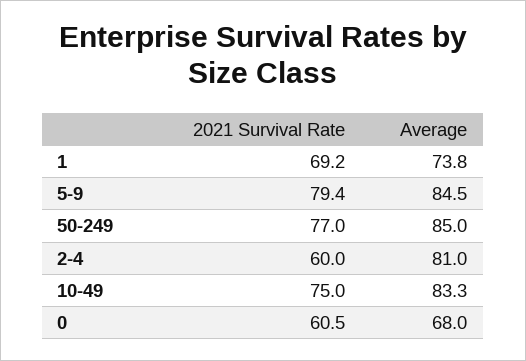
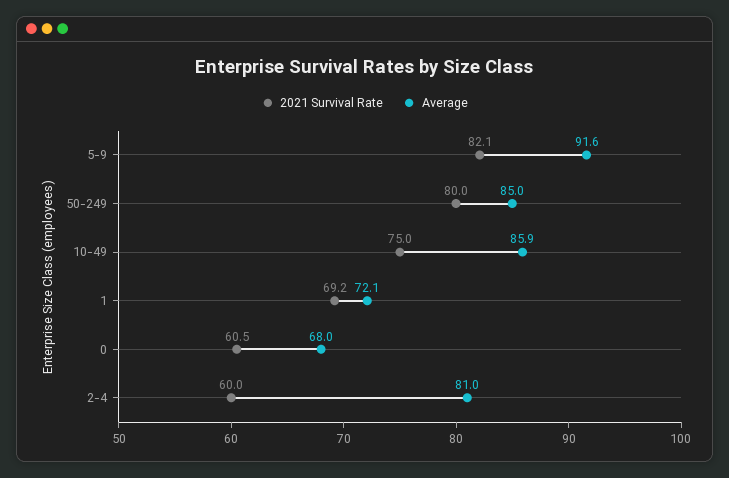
Average, 1: 73.8 -> 72.1
2021 Survival Rate, 5-9: 79.4 -> 82.1
Average, 5-9: 84.5 -> 91.6
2021 Survival Rate, 50-249: 77 -> 80
Average, 10-49: 83.3 -> 85.9

